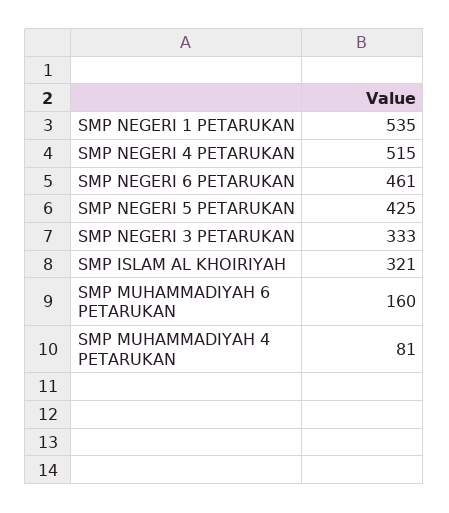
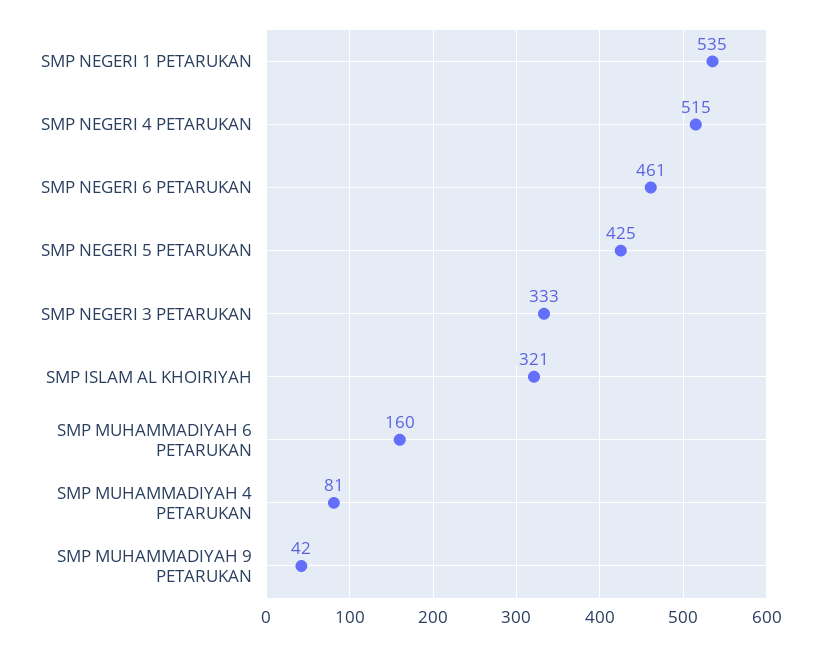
SMP MUHAMMADIYAH 9 PETARUKAN: none -> 42

